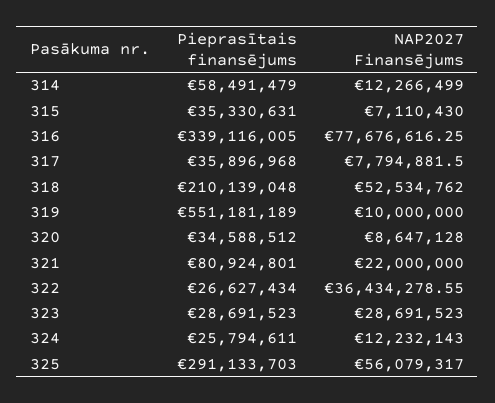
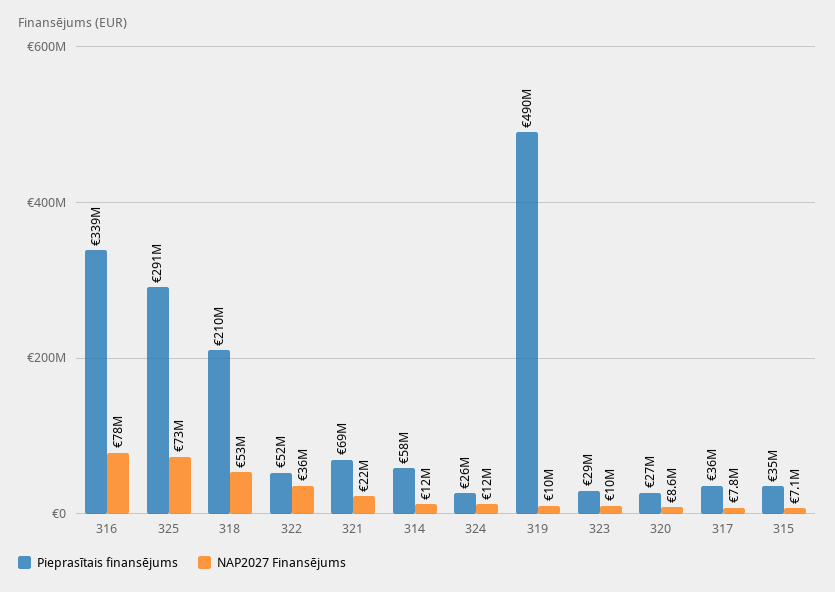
Pieprasītais finansējums, 319: 551181189 -> 490000000
Pieprasītais finansējums, 320: 34588512 -> 27000000
Pieprasītais finansējums, 321: 80924801 -> 69000000
Pieprasītais finansējums, 322: 26627434 -> 52000000
NAP2027 Finansējums, 323: 28691523 -> 10000000
NAP2027 Finansējums, 325: 56079317 -> 73000000

